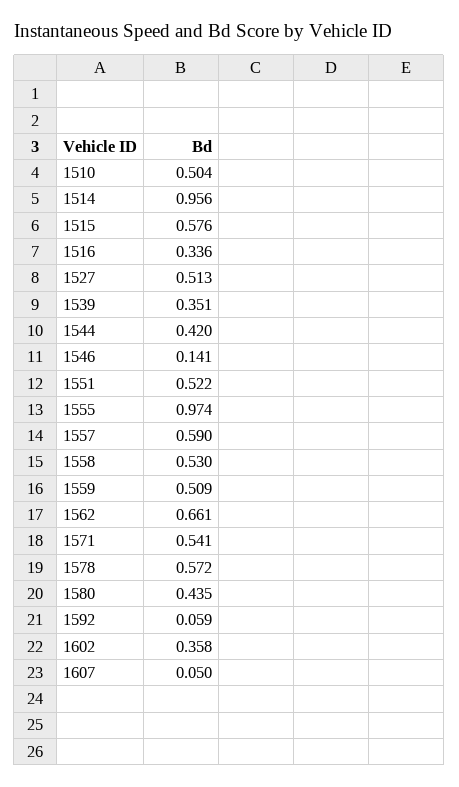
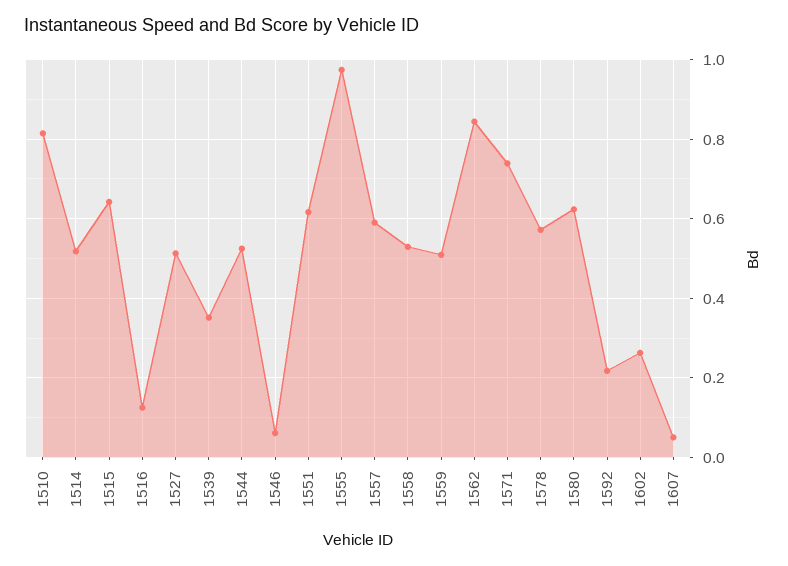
1510: 0.504 -> 0.82
1514: 0.956 -> 0.52
1515: 0.576 -> 0.64
1516: 0.336 -> 0.12
1544: 0.42 -> 0.52
1546: 0.141 -> 0.06
1551: 0.522 -> 0.62
1562: 0.661 -> 0.84
1571: 0.541 -> 0.74
1580: 0.435 -> 0.62
1592: 0.059 -> 0.22
1602: 0.358 -> 0.26

